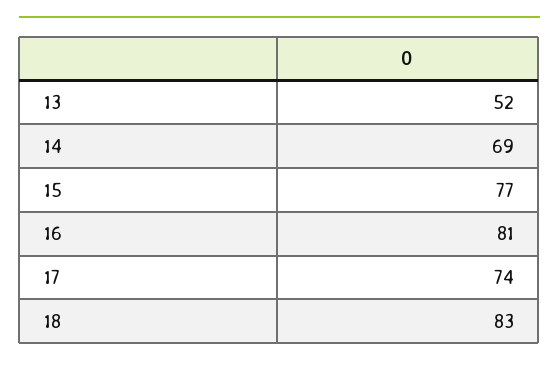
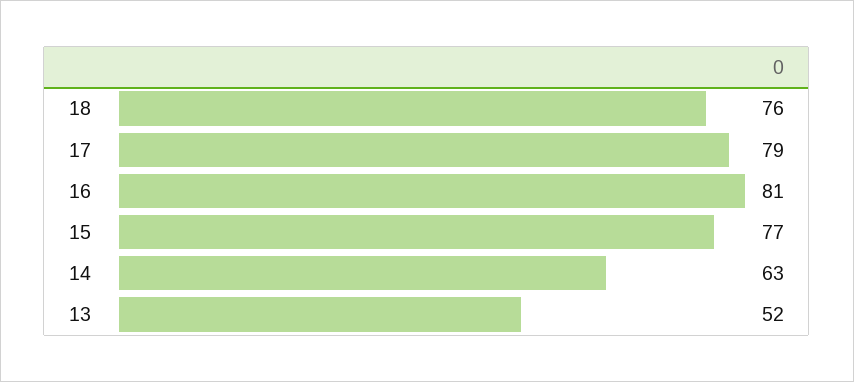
14: 69 -> 63
17: 74 -> 79
18: 83 -> 76

